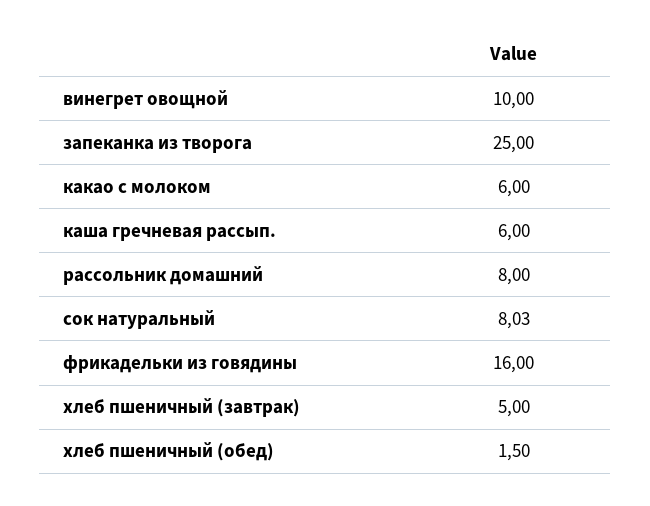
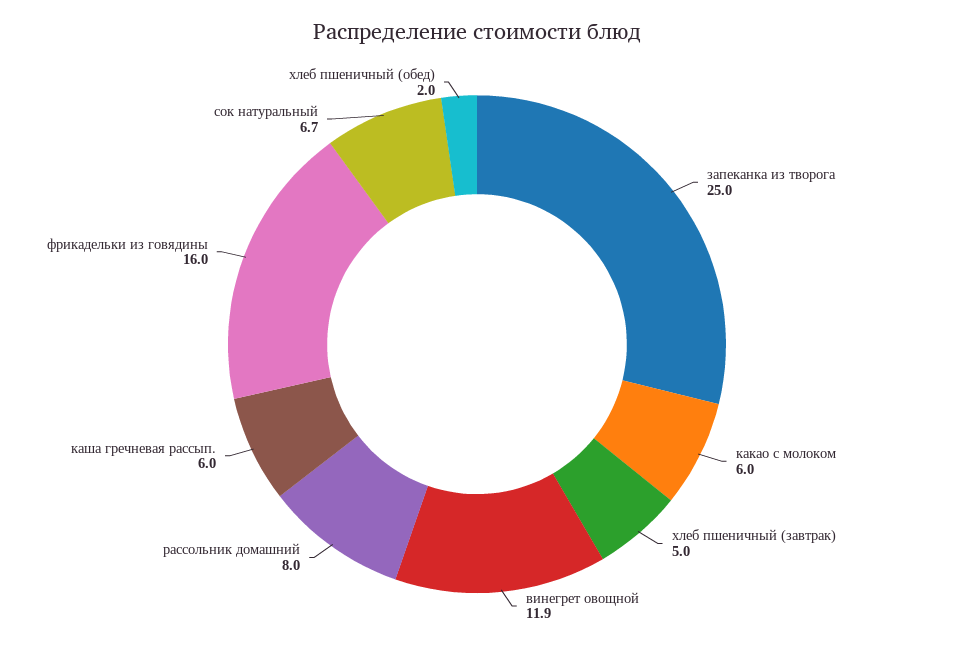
винегрет овощной: 10 -> 11.9
сок натуральный: 8.03 -> 6.7
хлеб пшеничный (обед): 1.5 -> 2

